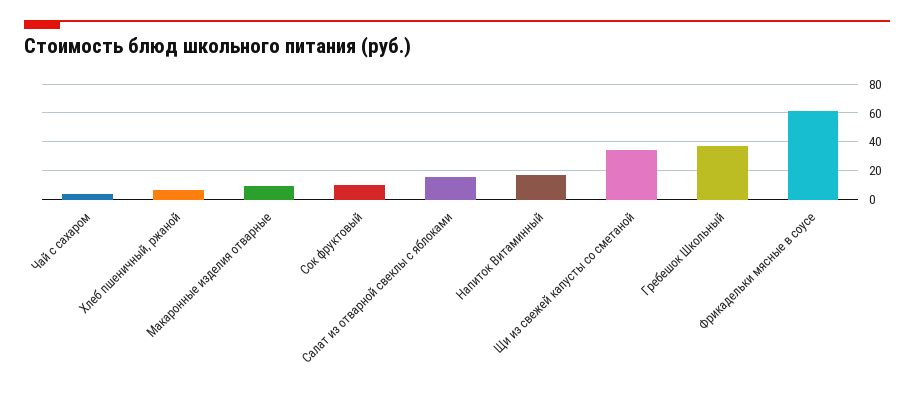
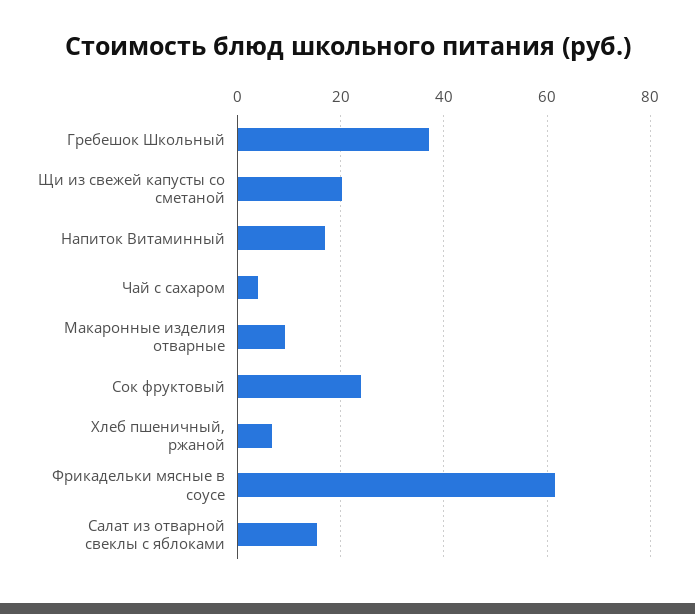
Сок фруктовый: 10 -> 24
Щи из свежей капусты со сметаной: 35 -> 20

